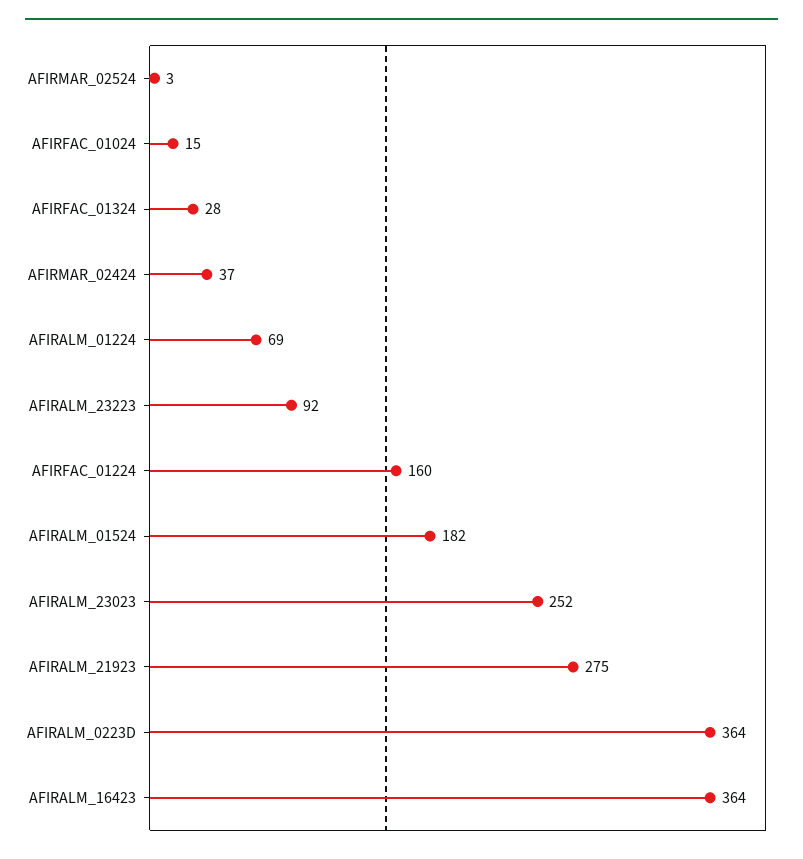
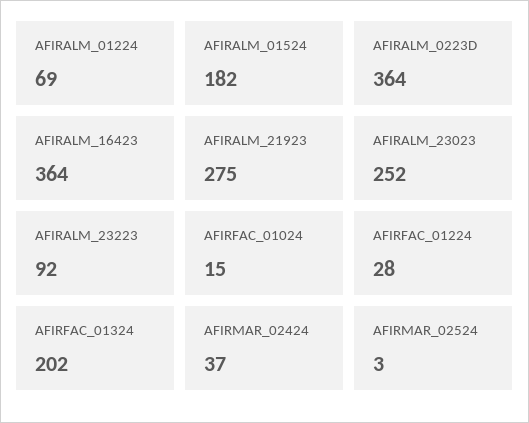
AFIRFAC_01324: 28 -> 202
AFIRFAC_01224: 160 -> 28

